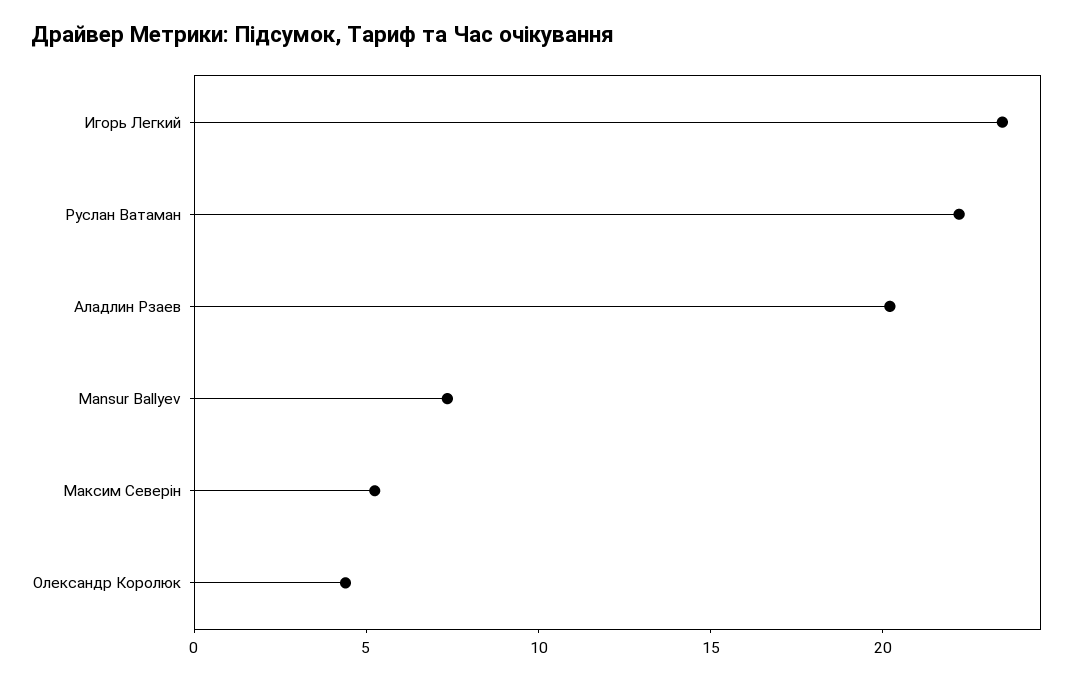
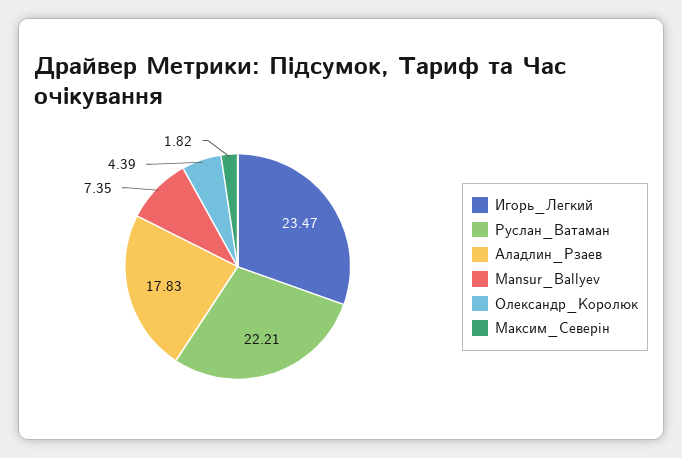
Аладлин Рзаев: 20 -> 17.83
Максим Северін: 5 -> 1.82

